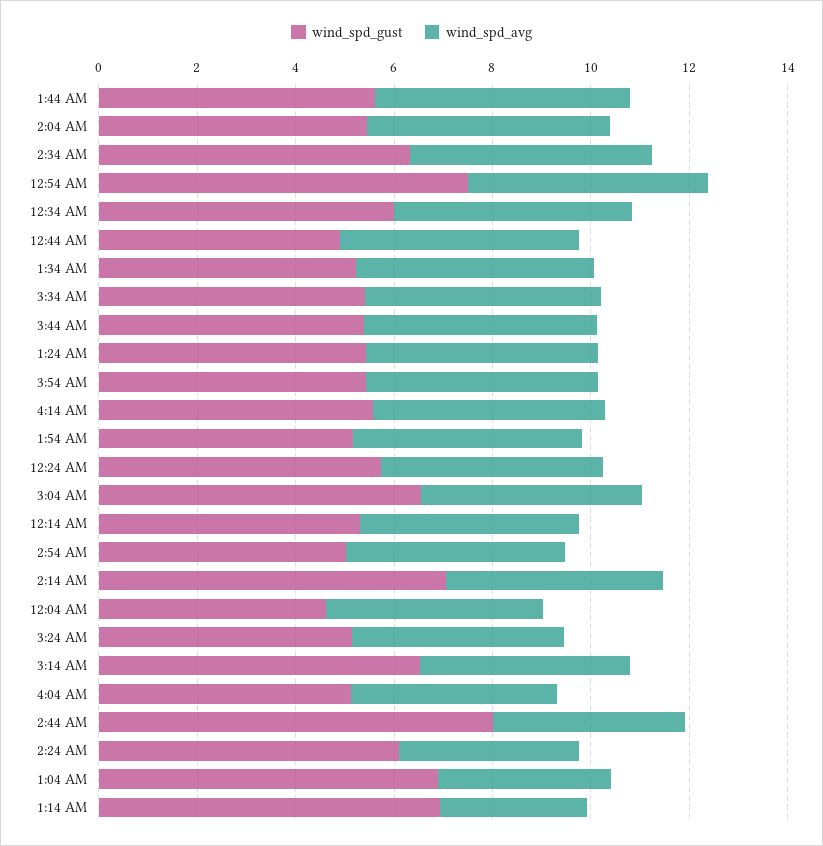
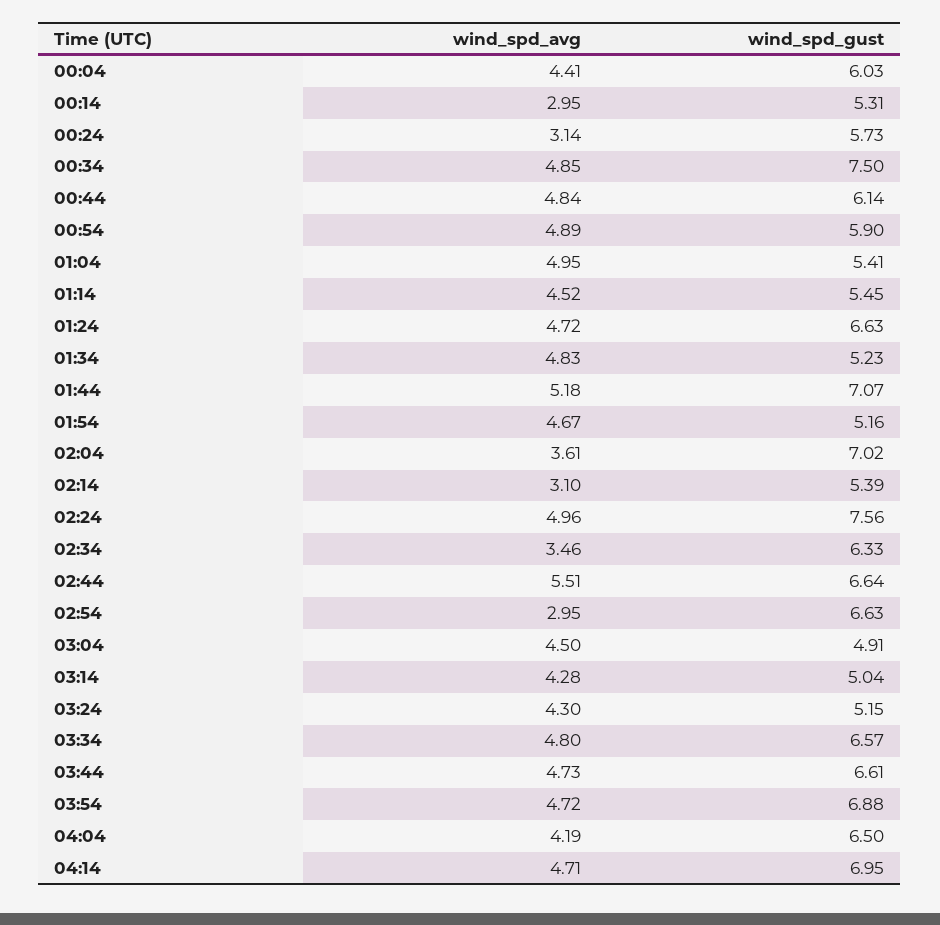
wind_spd_gust, 1:44 AM: 5.5 -> 7.07
wind_spd_gust, 2:04 AM: 5.5 -> 7.02
wind_spd_avg, 2:04 AM: 5 -> 3.61
wind_spd_avg, 2:34 AM: 5 -> 3.46
wind_spd_gust, 12:54 AM: 7.5 -> 5.9
wind_spd_gust, 12:34 AM: 6 -> 7.5
wind_spd_gust, 12:44 AM: 5 -> 6.14
wind_spd_gust, 3:34 AM: 5.5 -> 6.57
wind_spd_gust, 3:44 AM: 5.5 -> 6.61
wind_spd_gust, 1:24 AM: 5.5 -> 6.63
wind_spd_gust, 3:54 AM: 5.5 -> 6.88
wind_spd_gust, 4:14 AM: 5.5 -> 6.95
wind_spd_avg, 12:24 AM: 4.5 -> 3.14
wind_spd_gust, 3:04 AM: 6.5 -> 4.91
wind_spd_avg, 12:14 AM: 4.5 -> 2.95
wind_spd_gust, 2:54 AM: 5 -> 6.63
wind_spd_avg, 2:54 AM: 4.5 -> 2.95
wind_spd_gust, 2:14 AM: 7 -> 5.39
wind_spd_avg, 2:14 AM: 4.5 -> 3.1
wind_spd_gust, 12:04 AM: 4.5 -> 6.03
wind_spd_gust, 3:14 AM: 6.5 -> 5.04
wind_spd_gust, 4:04 AM: 5 -> 6.5
wind_spd_gust, 2:44 AM: 8 -> 6.64
wind_spd_avg, 2:44 AM: 4 -> 5.51
wind_spd_gust, 2:24 AM: 6 -> 7.56
wind_spd_avg, 2:24 AM: 3.5 -> 4.96
wind_spd_gust, 1:04 AM: 7 -> 5.41
wind_spd_avg, 1:04 AM: 3.5 -> 4.95
wind_spd_gust, 1:14 AM: 7 -> 5.45
wind_spd_avg, 1:14 AM: 3 -> 4.52

